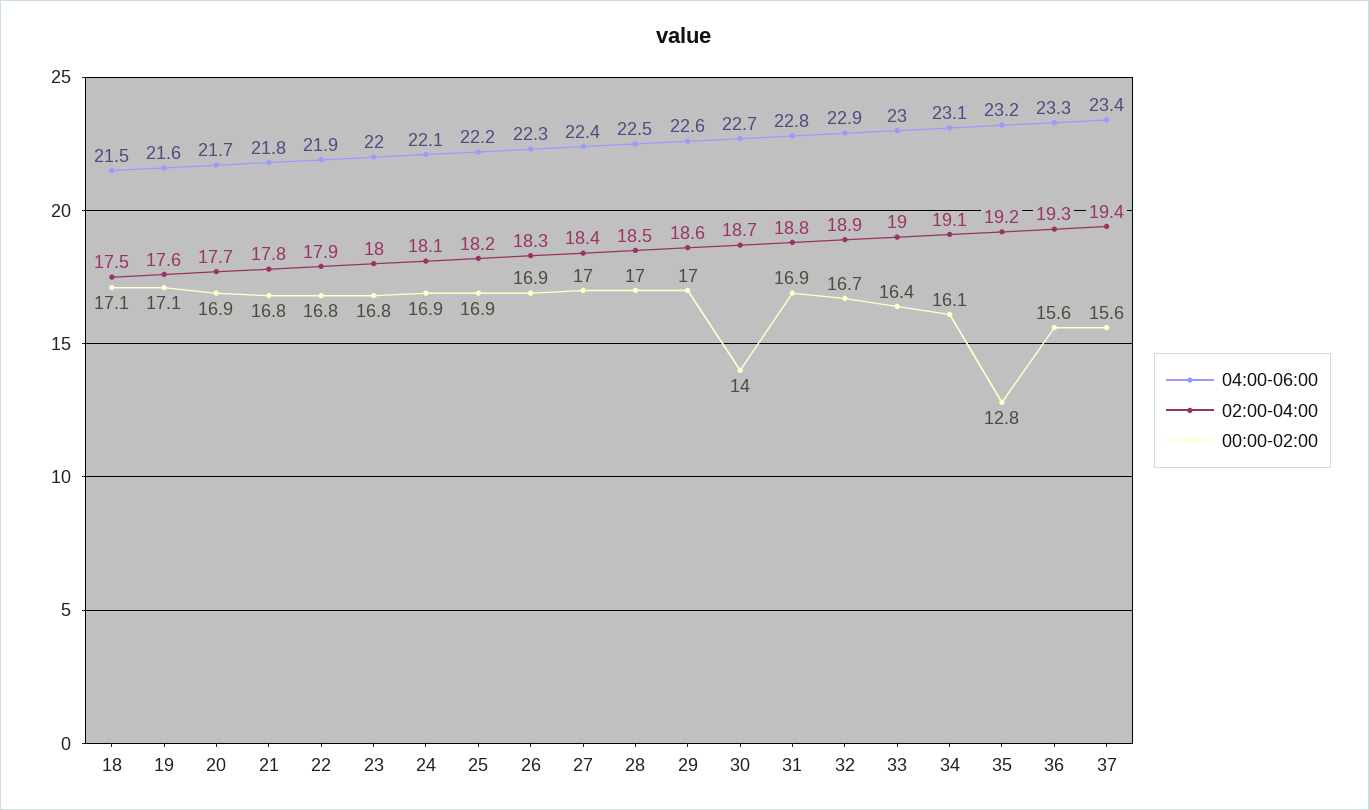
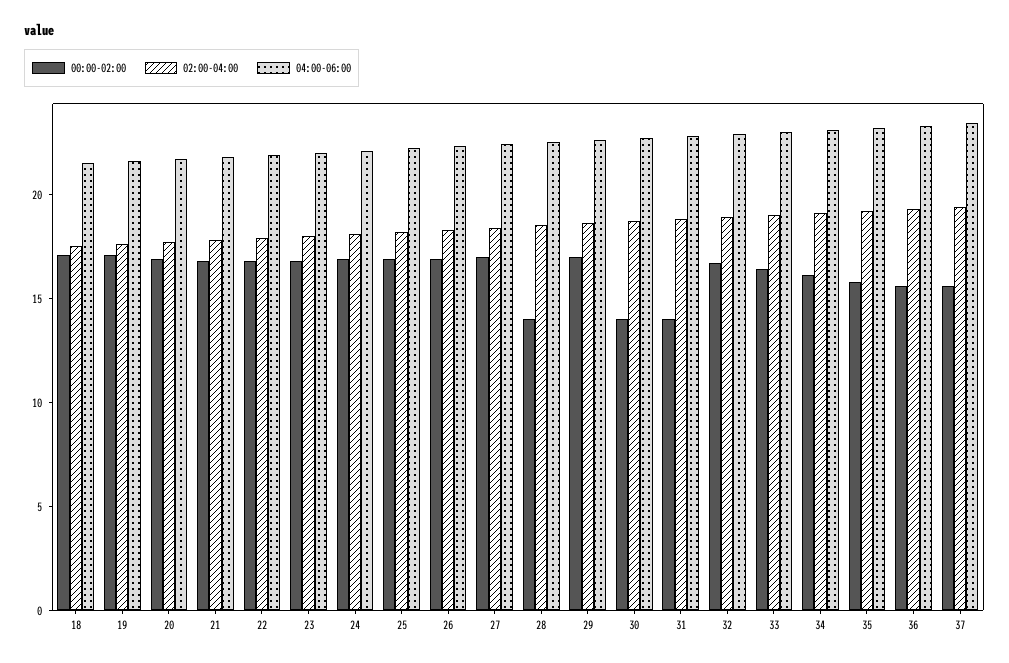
00:00-02:00, 28: 17 -> 14
00:00-02:00, 31: 16.9 -> 14
00:00-02:00, 35: 12.8 -> 16

